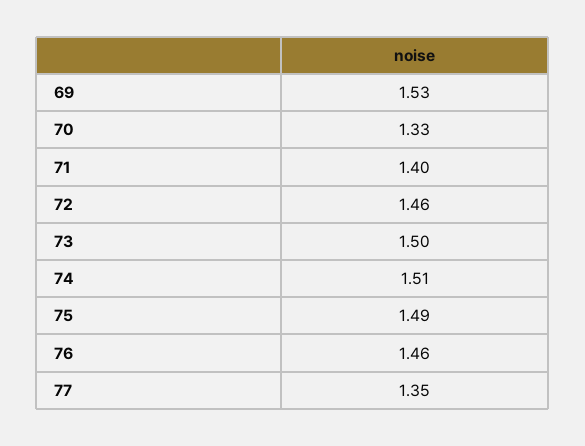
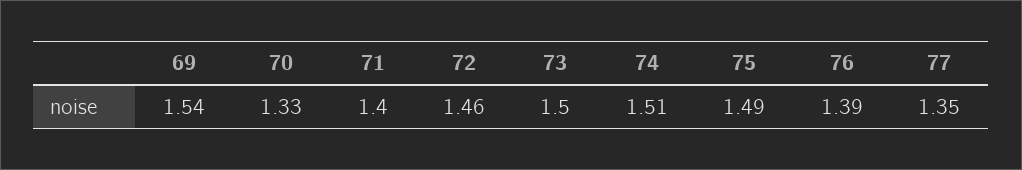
69: 1.53 -> 1.54
76: 1.46 -> 1.39

